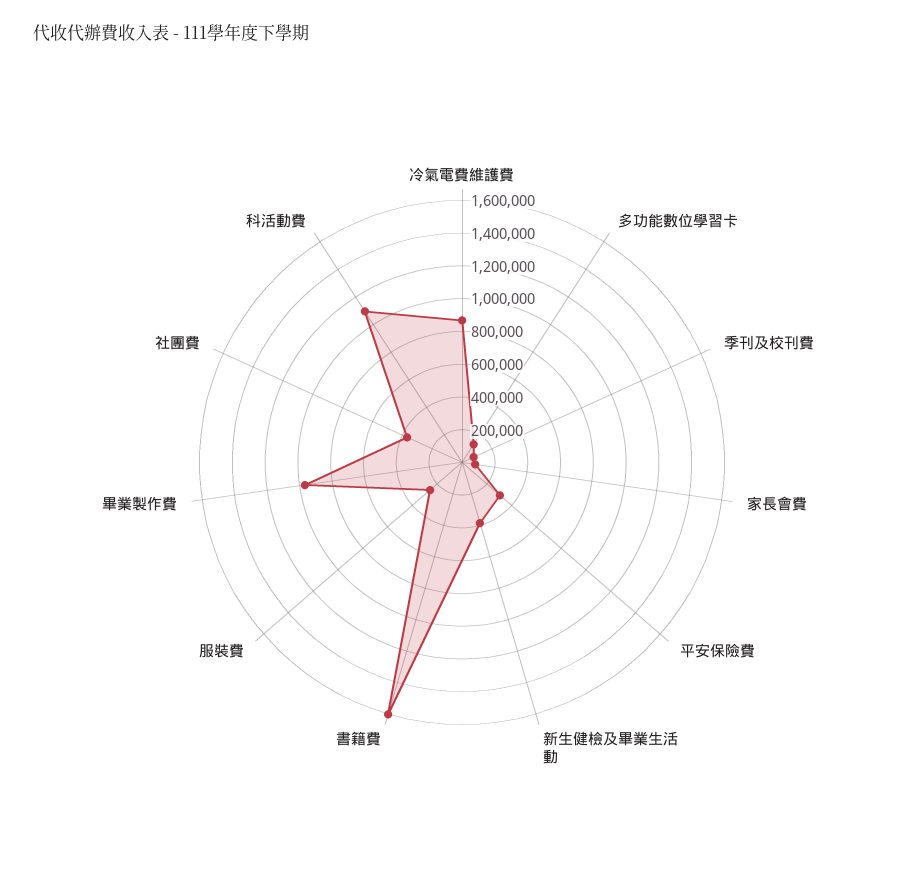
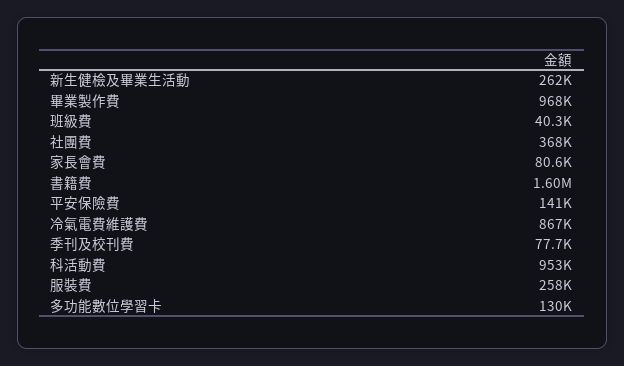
平安保險費: 300000 -> 141000
新生健檢及畢業生活動: 400000 -> 262000
科活動費: 1100000 -> 953000
班級費: none -> 40300

